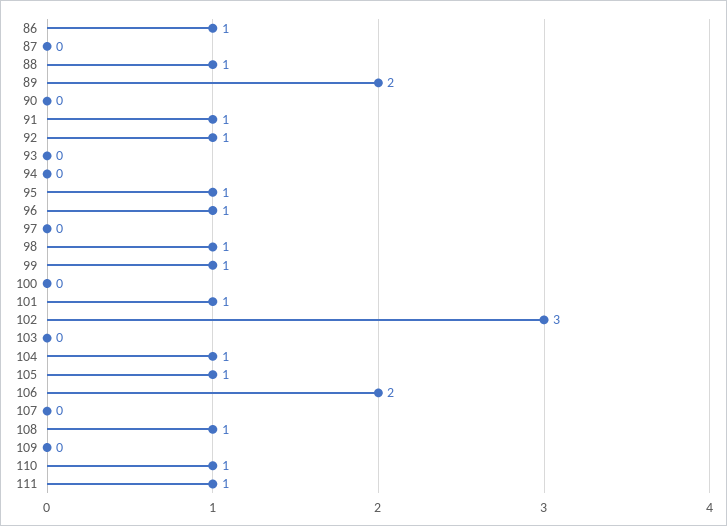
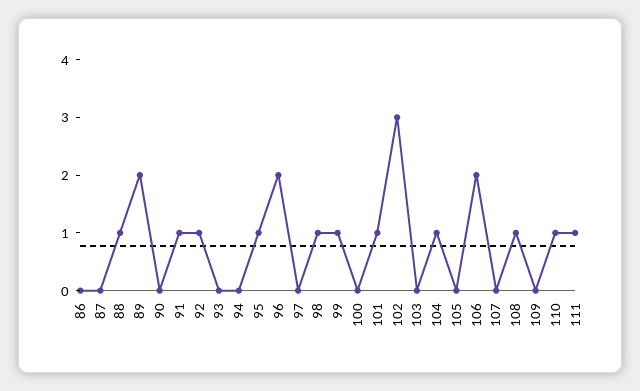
86: 1 -> 0
96: 1 -> 2
105: 1 -> 0

